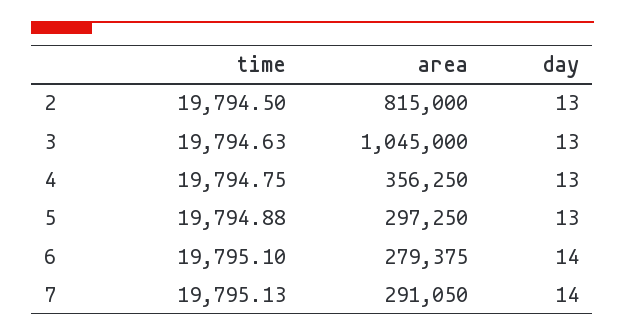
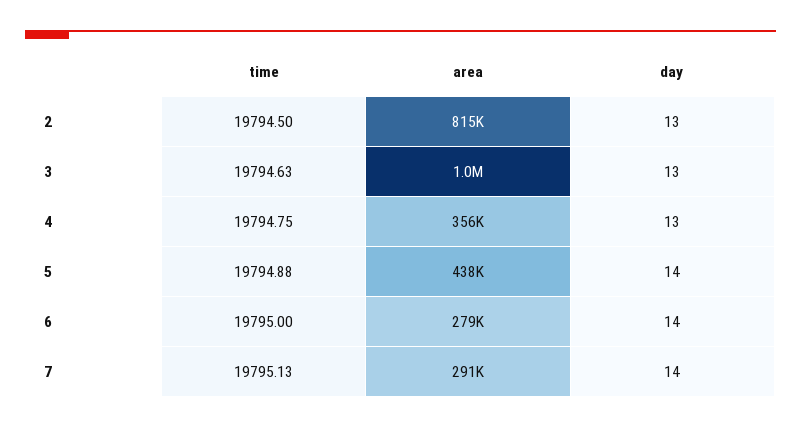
area, 5: 297250 -> 438000
day, 5: 13 -> 14
time, 6: 19795.1 -> 19795

